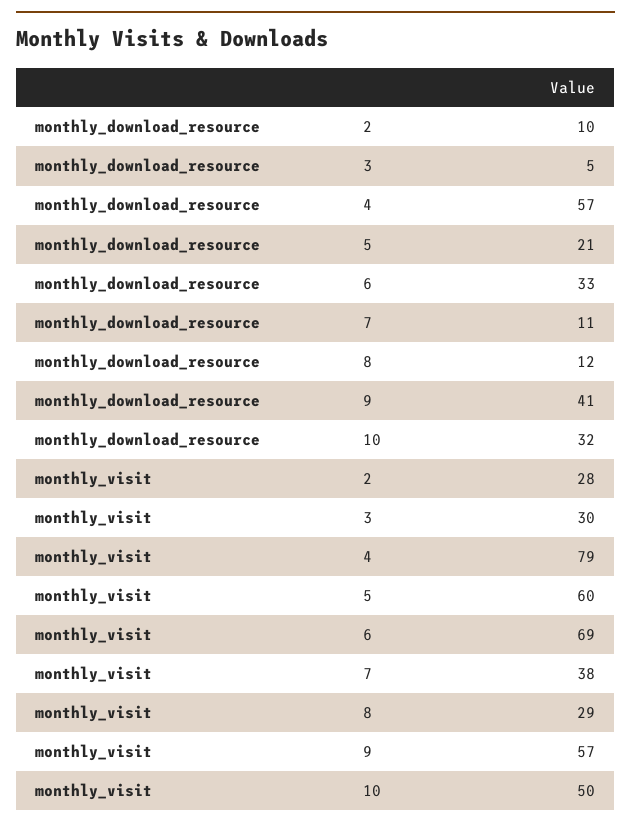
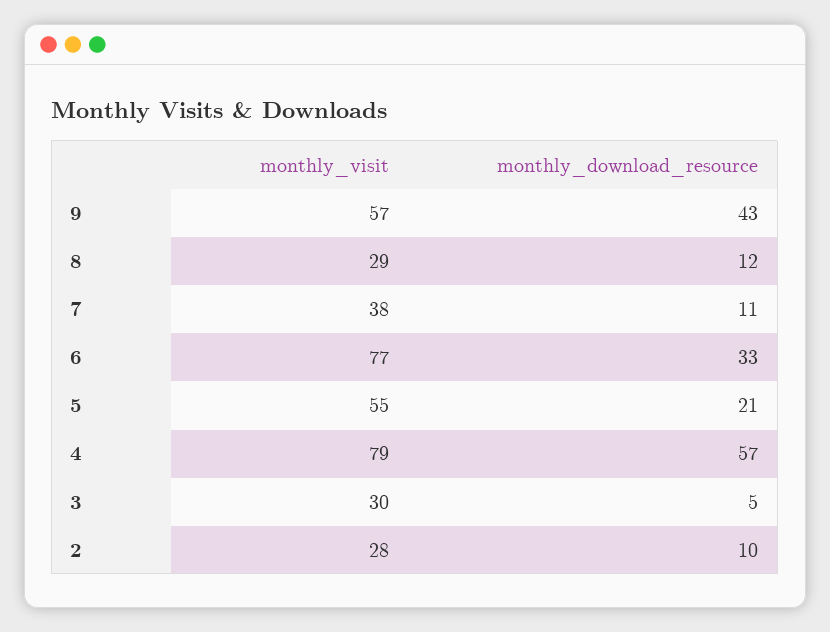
monthly_download_resource, 9: 41 -> 43
monthly_download_resource, 10: 32 -> none
monthly_visit, 5: 60 -> 55
monthly_visit, 6: 69 -> 77
monthly_visit, 10: 50 -> none

